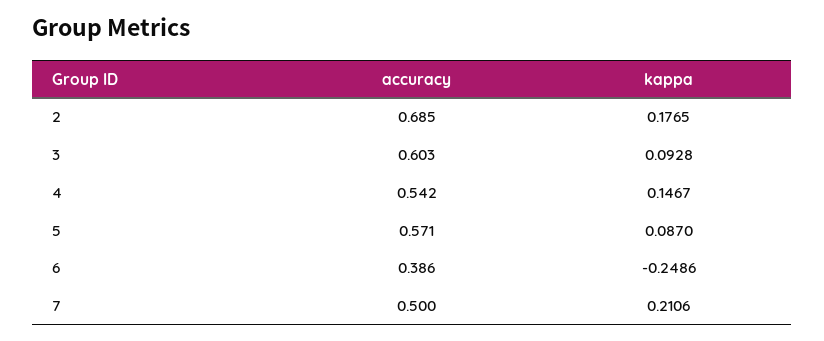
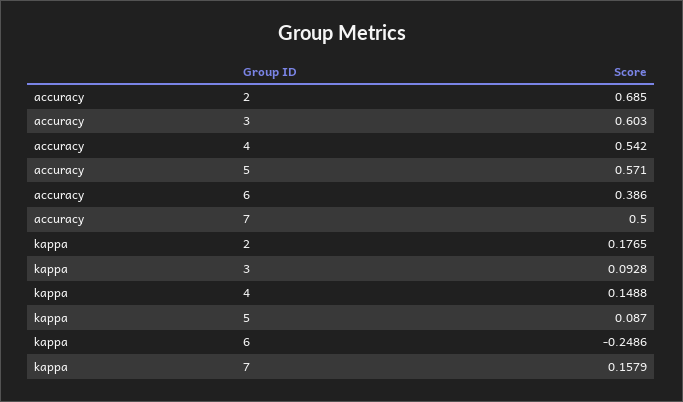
kappa, 4: 0.1467 -> 0.1488
kappa, 7: 0.2106 -> 0.1579

